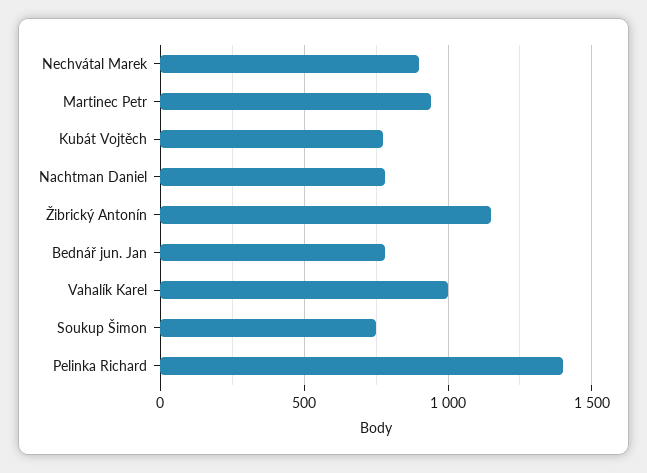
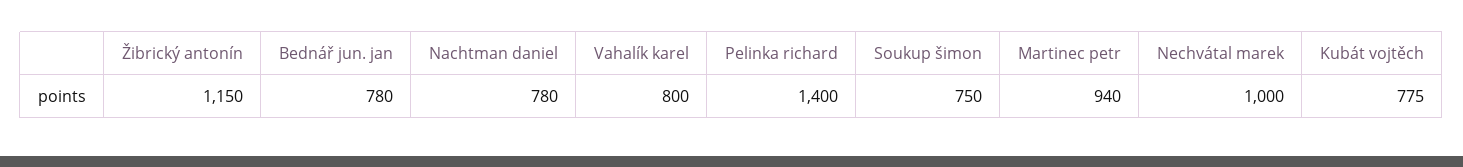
Nechvátal Marek: 900 -> 1000
Vahalík Karel: 1000 -> 800

